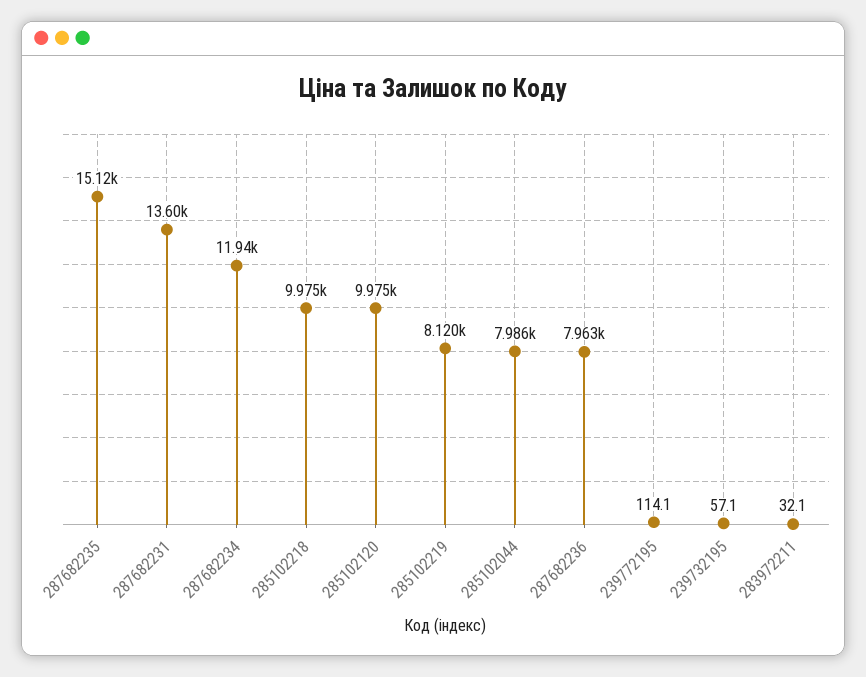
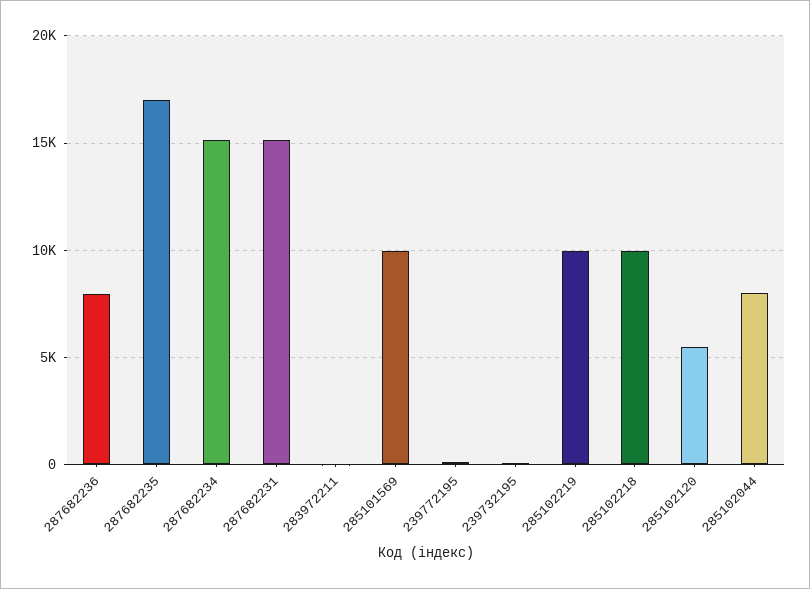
287682235: 15120 -> 17000
287682231: 13600 -> 15000
287682234: 11940 -> 15000
285102120: 9975 -> 5500
285102219: 8120 -> 10000
285101569: none -> 10000

